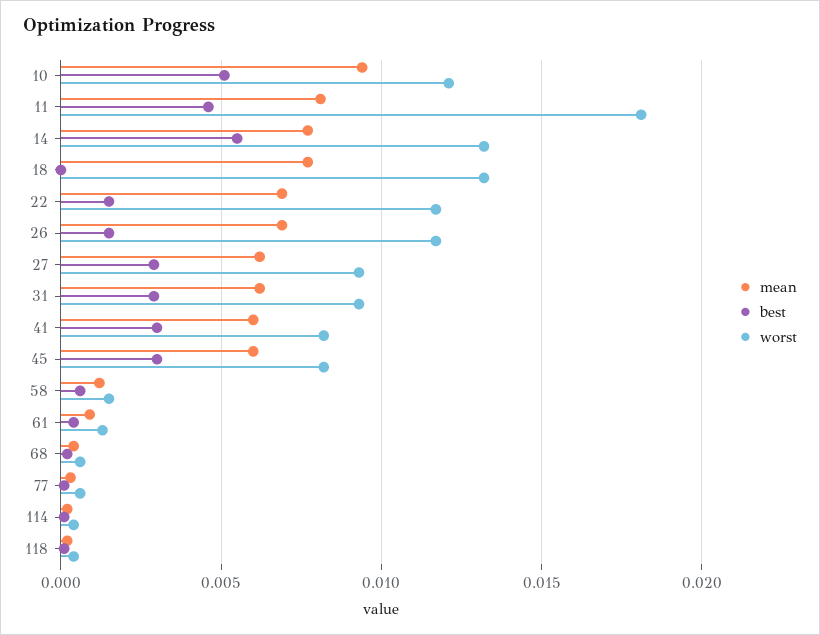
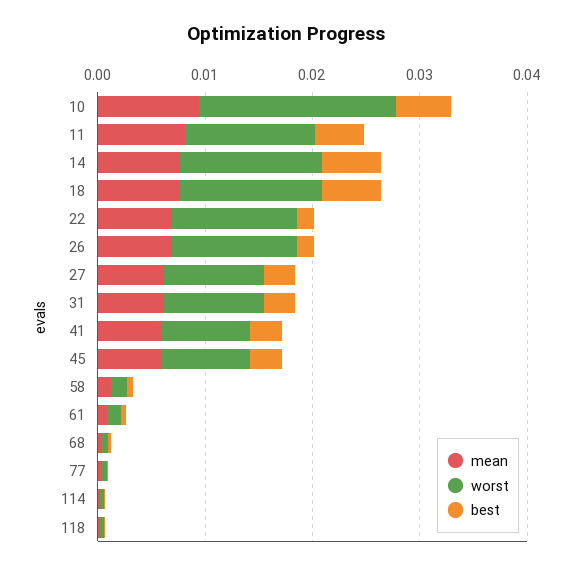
worst, 10: 0.012 -> 0.018
worst, 11: 0.018 -> 0.012
best, 18: 0 -> 0.006

